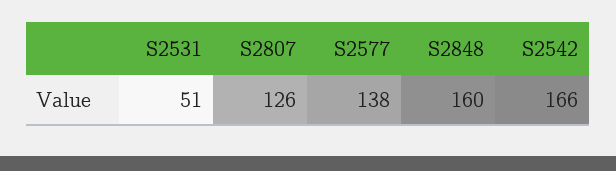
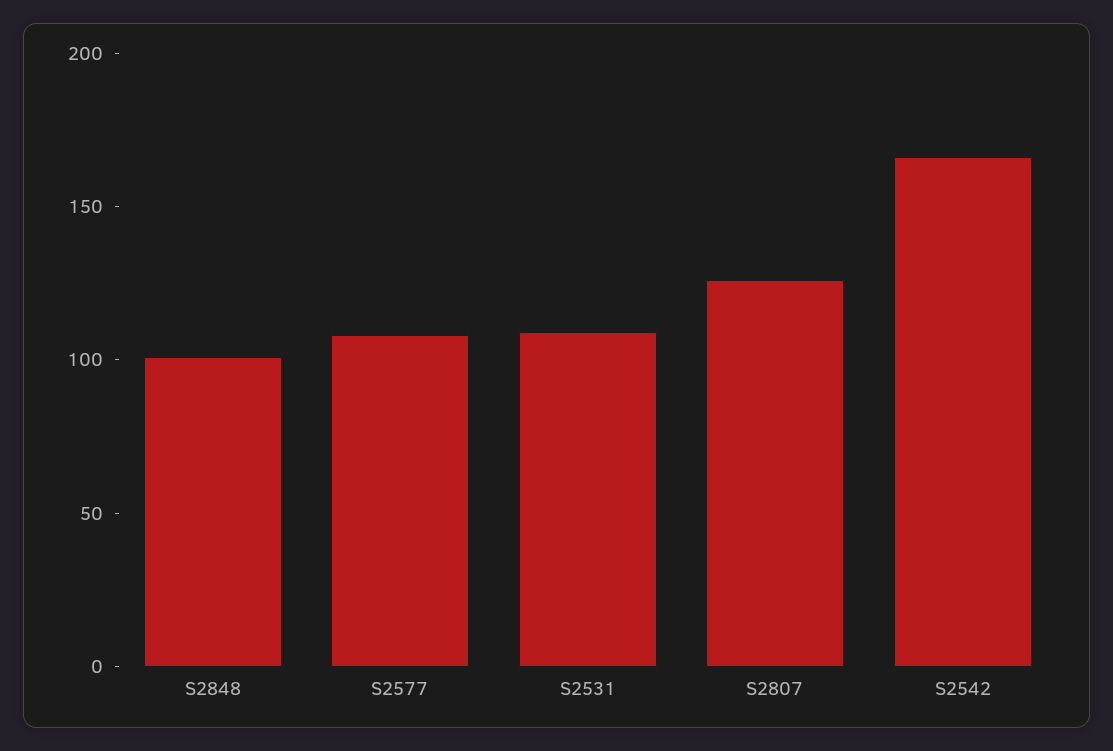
S2531: 51 -> 110
S2577: 138 -> 110
S2848: 160 -> 100

